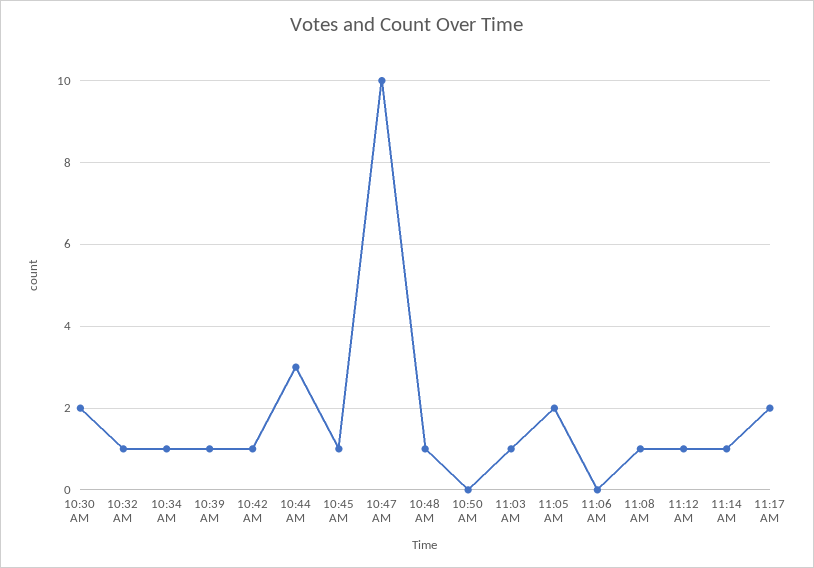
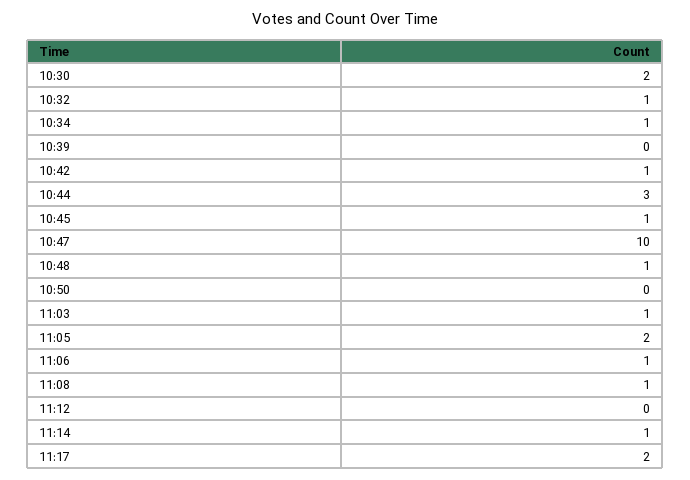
10:39 AM: 1 -> 0
11:06 AM: 0 -> 1
11:12 AM: 1 -> 0

